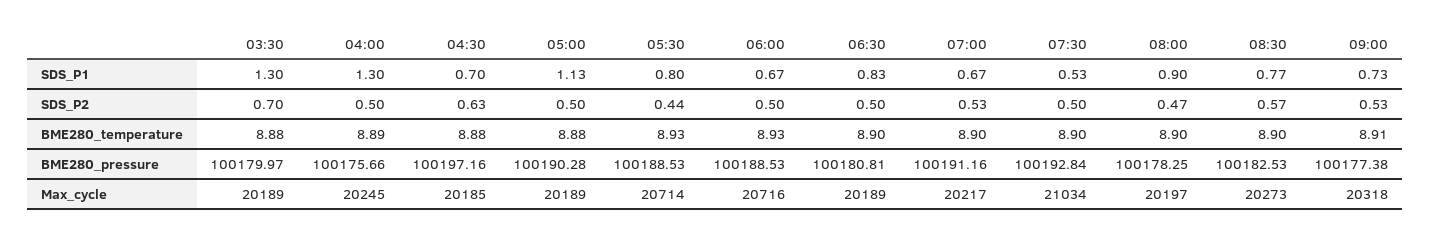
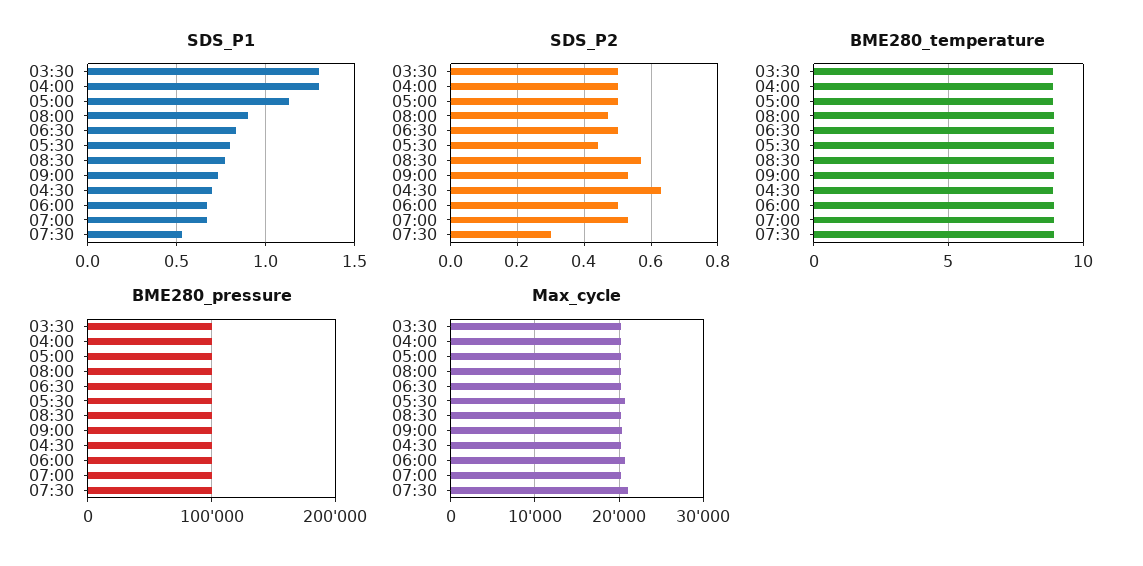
SDS_P2, 03:30: 0.7 -> 0.5
SDS_P2, 07:30: 0.5 -> 0.3

